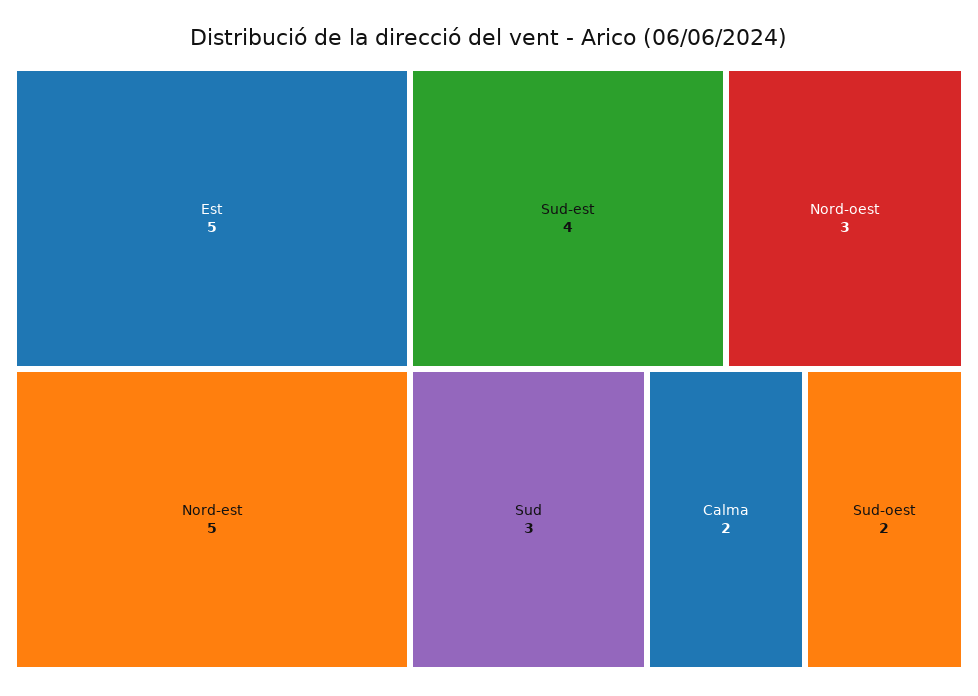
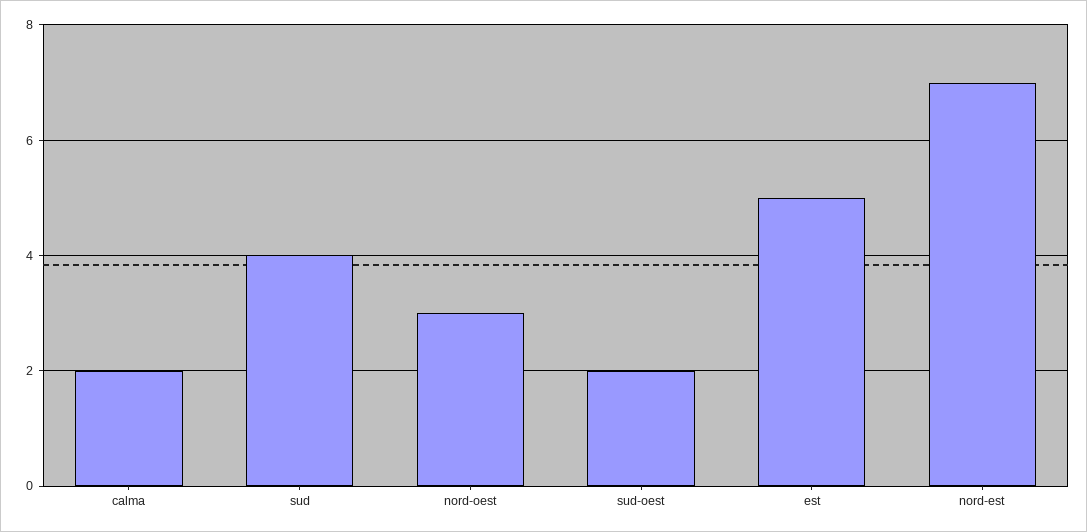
Nord-est: 5 -> 7
Sud-est: 4 -> none
Sud: 3 -> 4

